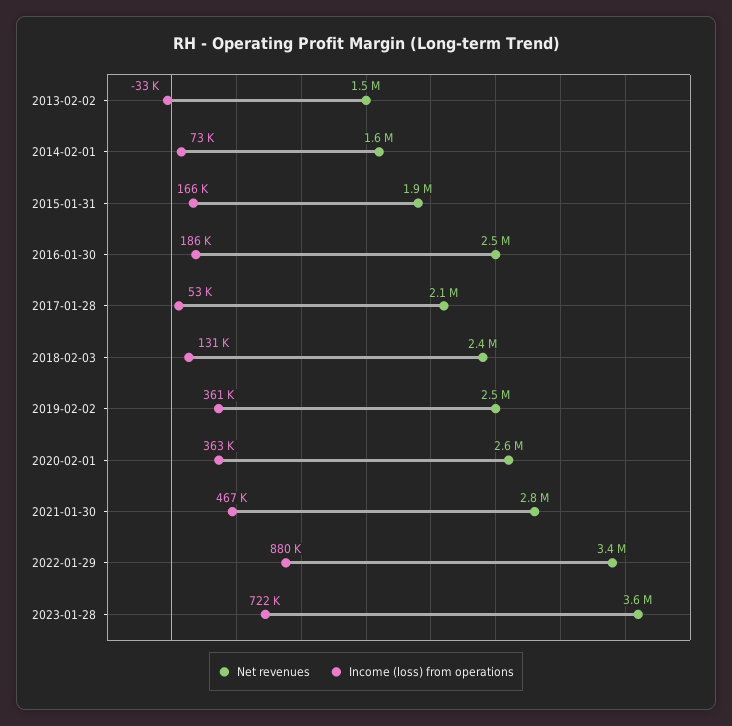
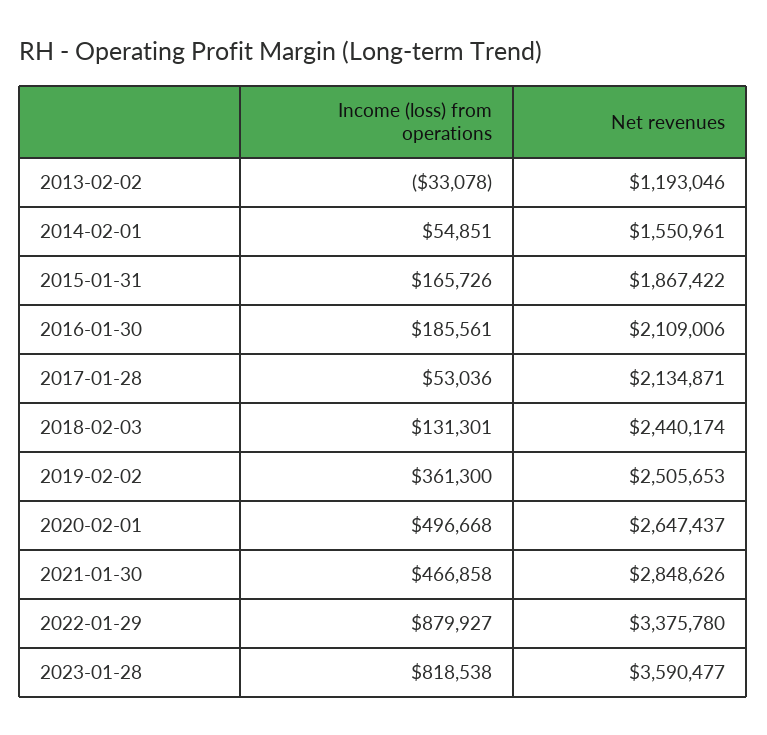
Net revenues, 2013-02-02: 1500000 -> 1193046
Income (loss) from operations, 2014-02-01: 73000 -> 54851
Net revenues, 2016-01-30: 2500000 -> 2109006
Income (loss) from operations, 2020-02-01: 363000 -> 496668
Income (loss) from operations, 2023-01-28: 722000 -> 818538

